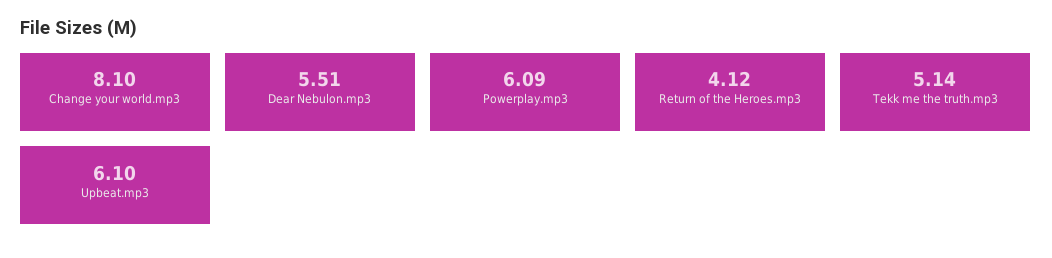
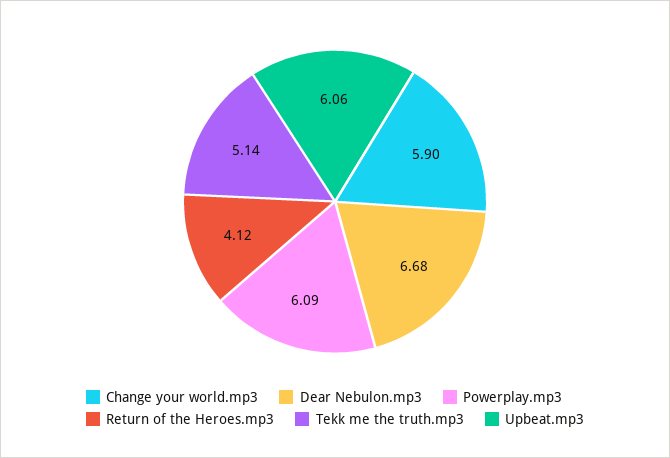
Change your world.mp3: 8.1 -> 5.9
Dear Nebulon.mp3: 5.51 -> 6.68
Upbeat.mp3: 6.1 -> 6.06

